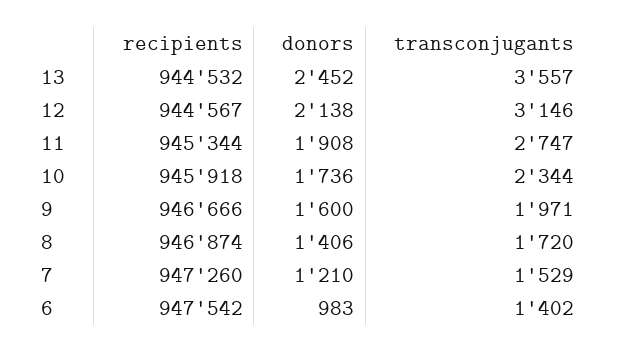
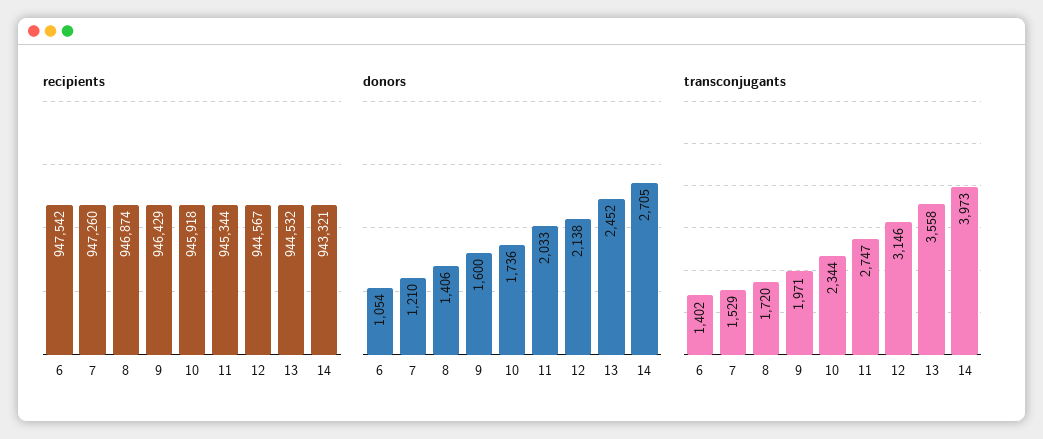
transconjugants, 13: 3557 -> 3558
donors, 11: 1908 -> 2033
recipients, 9: 946666 -> 946429
donors, 6: 983 -> 1054
recipients, 14: none -> 943321
donors, 14: none -> 2705
transconjugants, 14: none -> 3973

